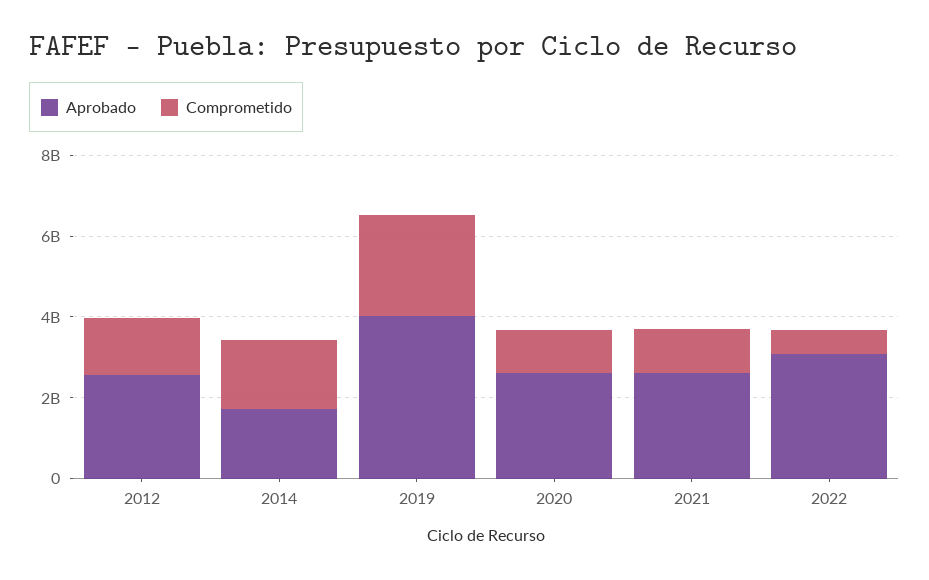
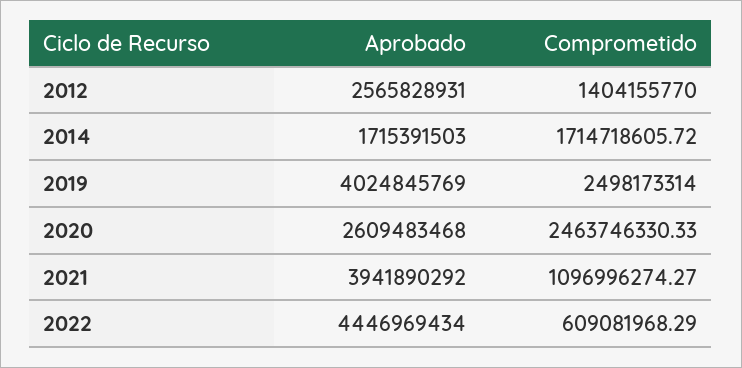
Comprometido, 2020: 1000000000 -> 2463746330.33
Aprobado, 2021: 2500000000 -> 3941890292
Aprobado, 2022: 3000000000 -> 4446969434

